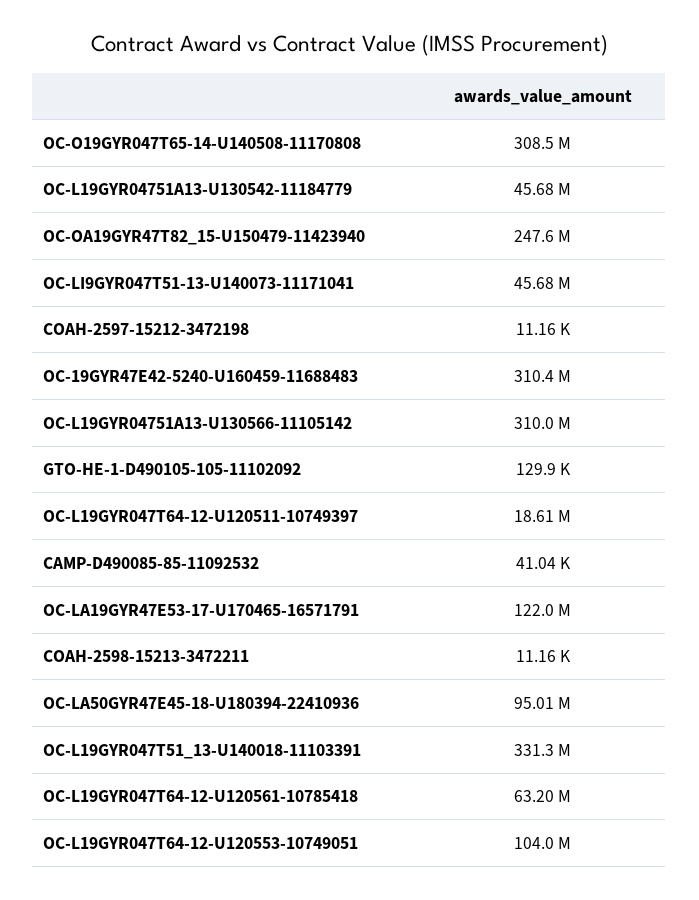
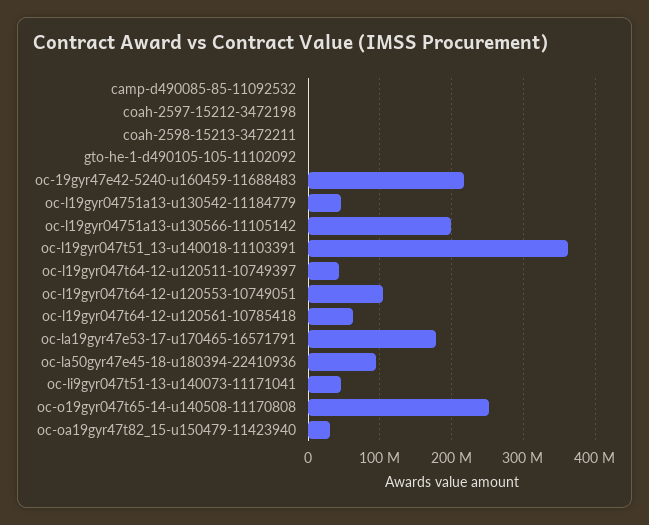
OC-O19GYR047T65-14-U140508-11170808: 308500000 -> 250000000
OC-OA19GYR47T82_15-U150479-11423940: 247600000 -> 30000000
OC-19GYR47E42-5240-U160459-11688483: 310400000 -> 220000000
OC-L19GYR04751A13-U130566-11105142: 310000000 -> 200000000
OC-L19GYR047T64-12-U120511-10749397: 18610000 -> 40000000
OC-LA19GYR47E53-17-U170465-16571791: 122000000 -> 180000000
OC-L19GYR047T51_13-U140018-11103391: 331300000 -> 360000000

